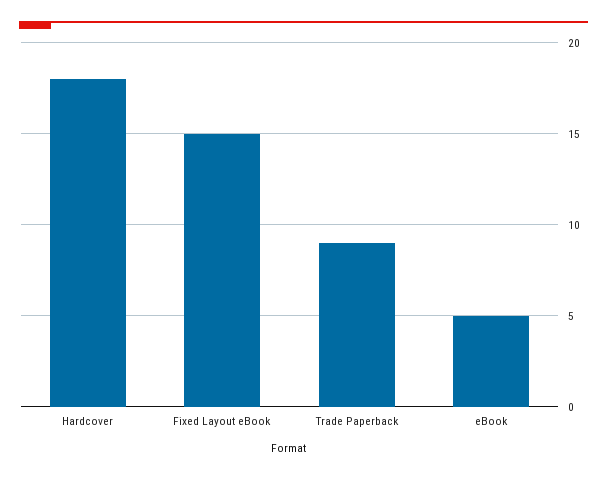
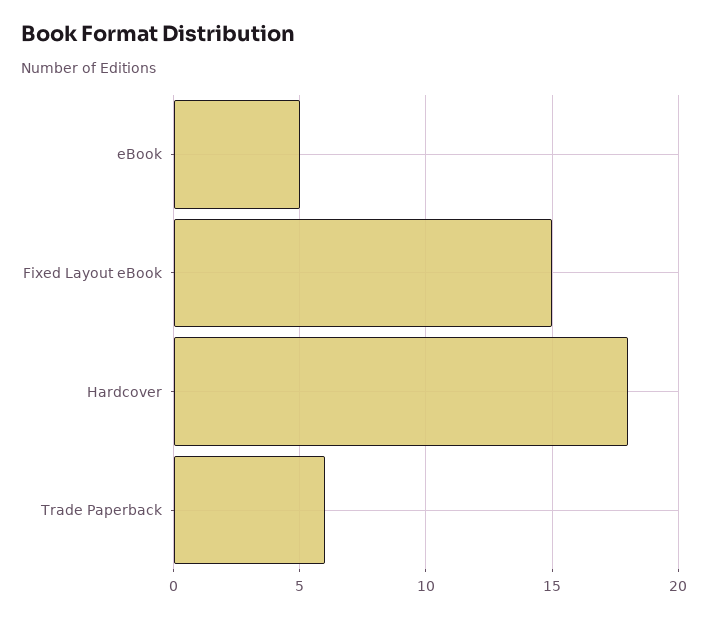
Trade Paperback: 9 -> 6

